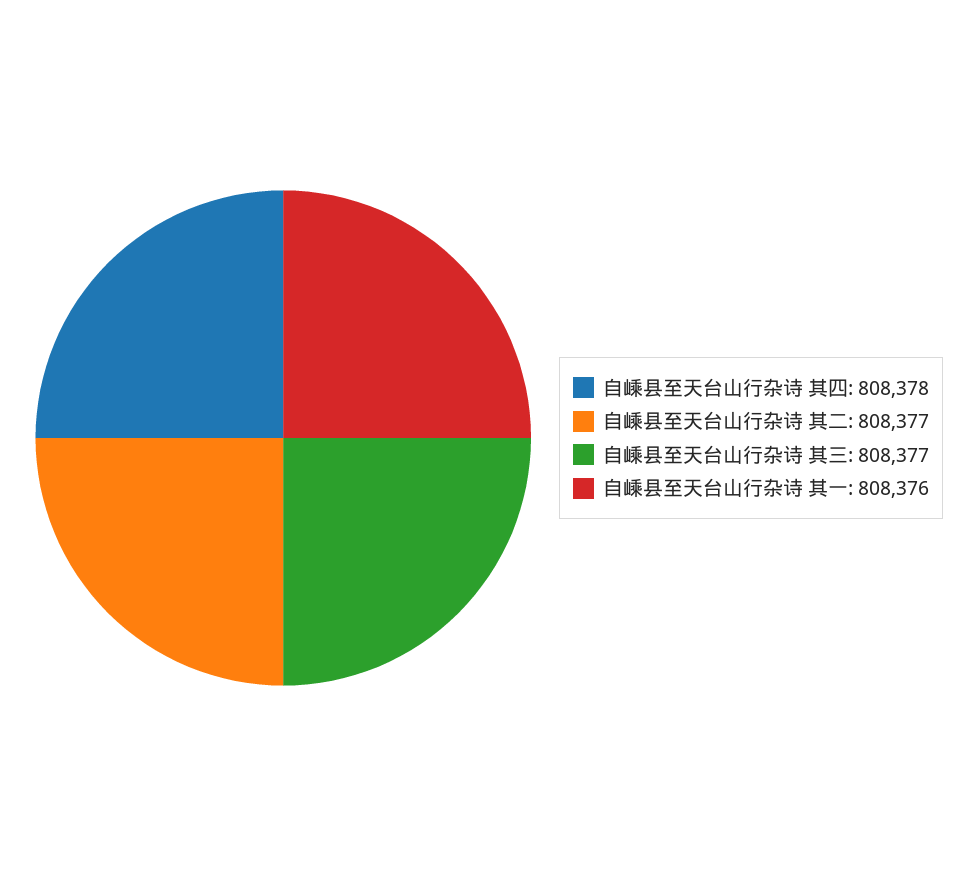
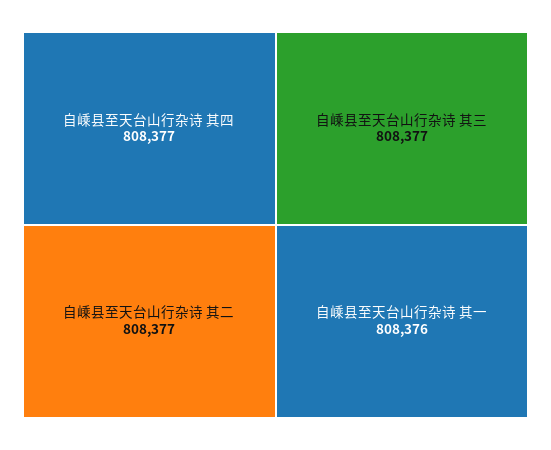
自嵊县至天台山行杂诗 其四: 808378 -> 808377

